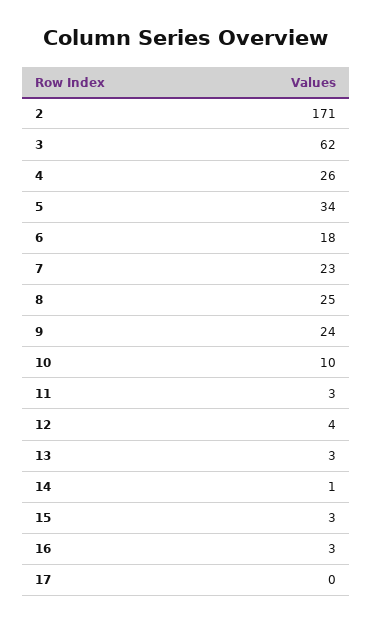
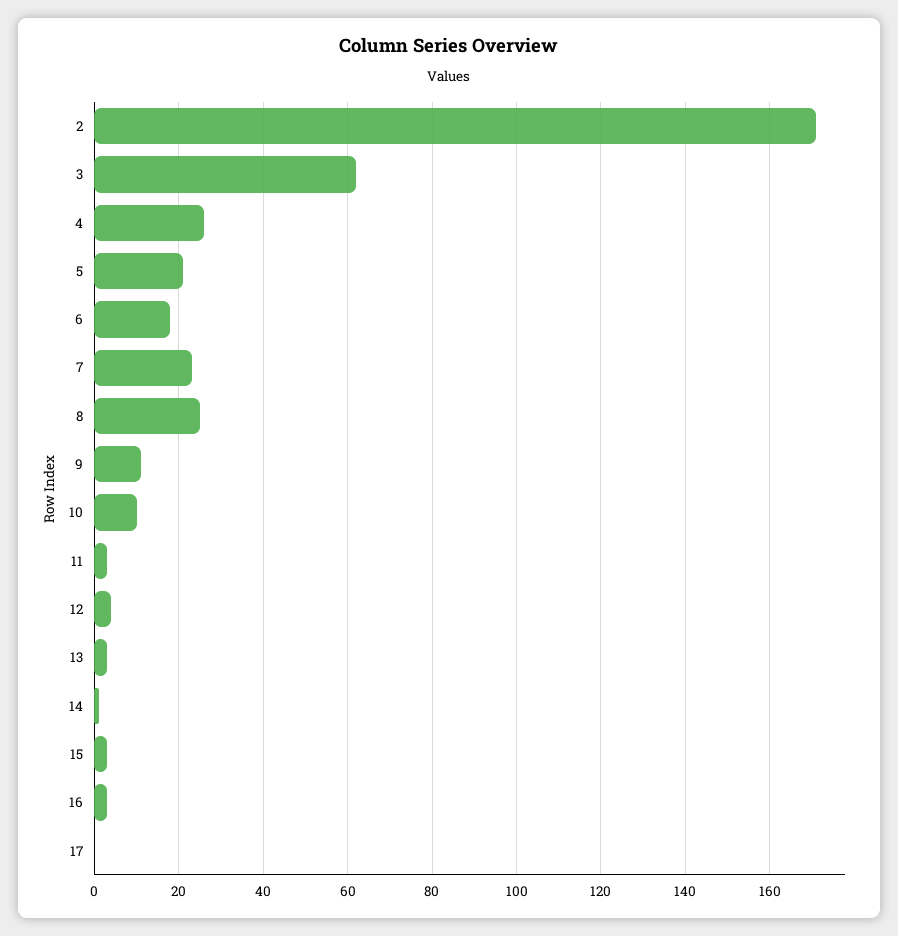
5: 34 -> 20
9: 24 -> 10

